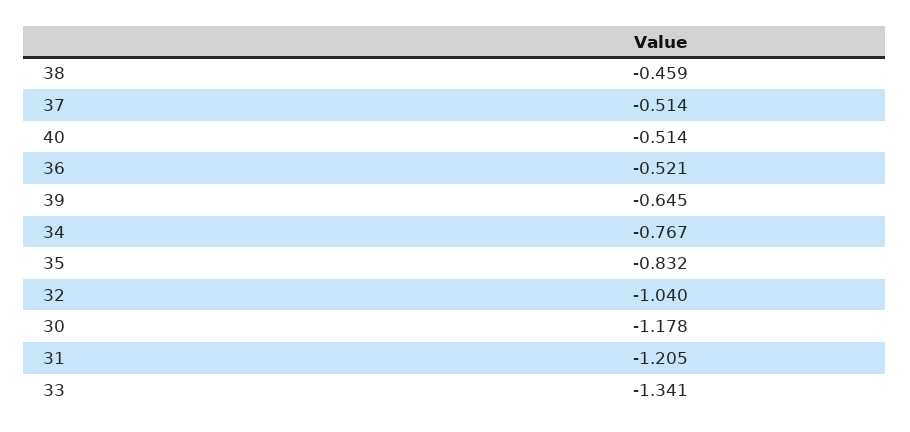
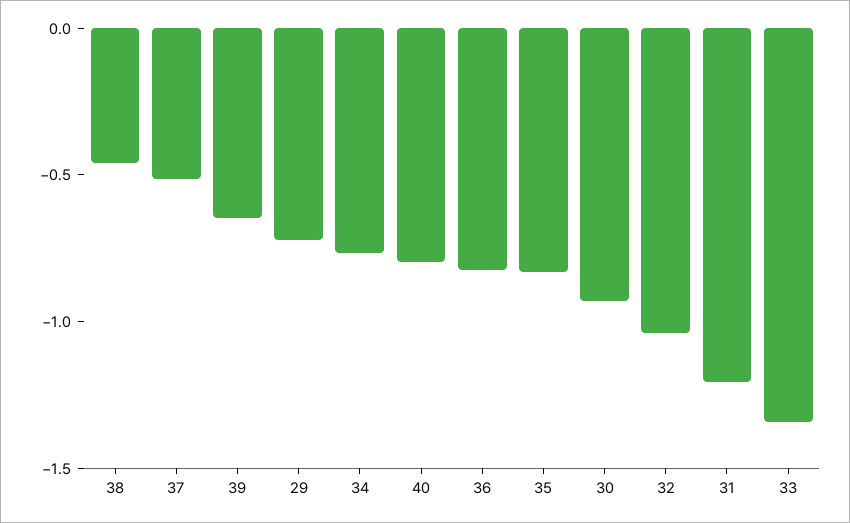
40: -0.514 -> -0.8
36: -0.521 -> -0.8
30: -1.178 -> -0.9
29: none -> -0.7

